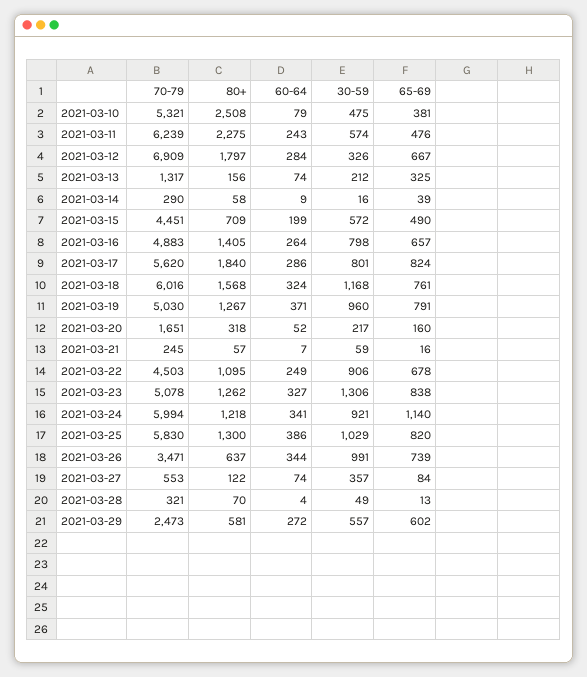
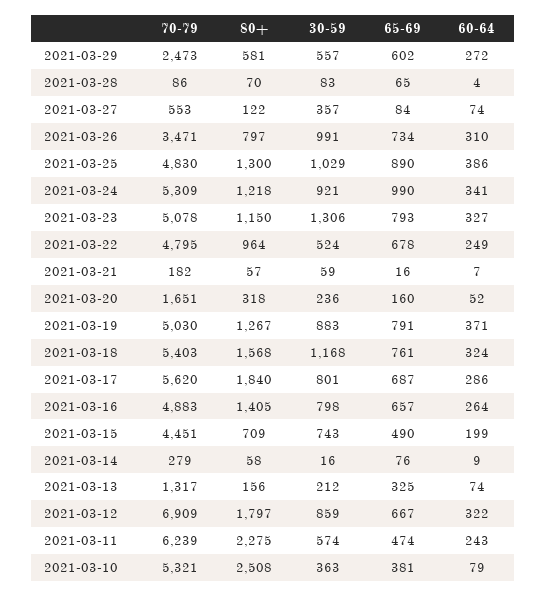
30-59, 2021-03-10: 475 -> 363
65-69, 2021-03-11: 476 -> 474
60-64, 2021-03-12: 284 -> 322
30-59, 2021-03-12: 326 -> 859
70-79, 2021-03-14: 290 -> 279
65-69, 2021-03-14: 39 -> 76
30-59, 2021-03-15: 572 -> 743
65-69, 2021-03-17: 824 -> 687
70-79, 2021-03-18: 6016 -> 5403
30-59, 2021-03-19: 960 -> 883
30-59, 2021-03-20: 217 -> 236
70-79, 2021-03-21: 245 -> 182
70-79, 2021-03-22: 4503 -> 4795
80+, 2021-03-22: 1095 -> 964
30-59, 2021-03-22: 906 -> 524
80+, 2021-03-23: 1262 -> 1150
65-69, 2021-03-23: 838 -> 793
70-79, 2021-03-24: 5994 -> 5309
65-69, 2021-03-24: 1140 -> 990
70-79, 2021-03-25: 5830 -> 4830
65-69, 2021-03-25: 820 -> 890
80+, 2021-03-26: 637 -> 797
60-64, 2021-03-26: 344 -> 310
65-69, 2021-03-26: 739 -> 734
70-79, 2021-03-28: 321 -> 86
30-59, 2021-03-28: 49 -> 83
65-69, 2021-03-28: 13 -> 65

